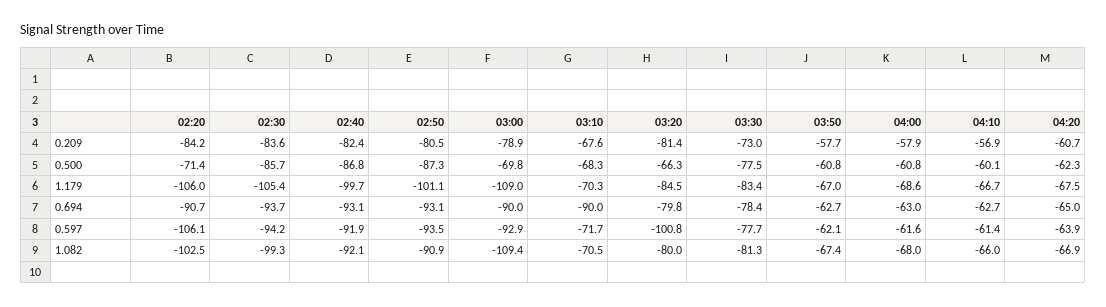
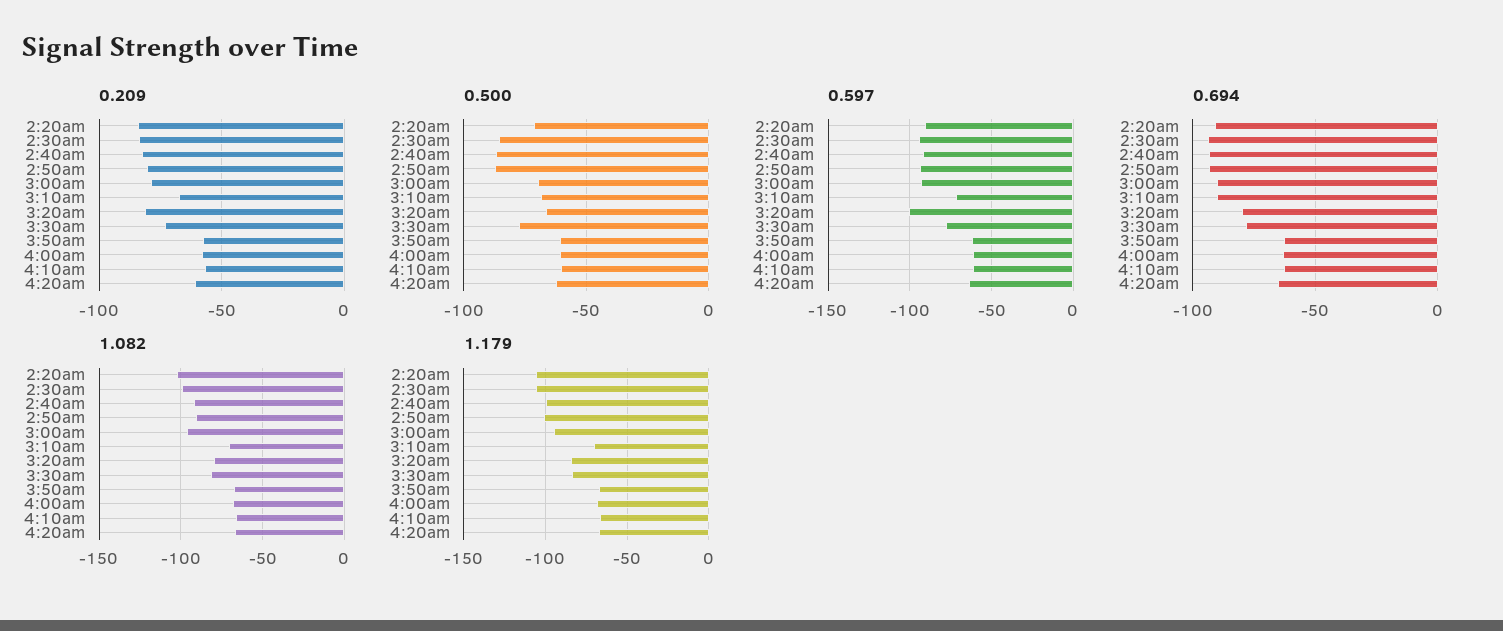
1.179, 03:00: -109 -> -95
0.597, 02:20: -106.1 -> -90
1.082, 03:00: -109.4 -> -95

